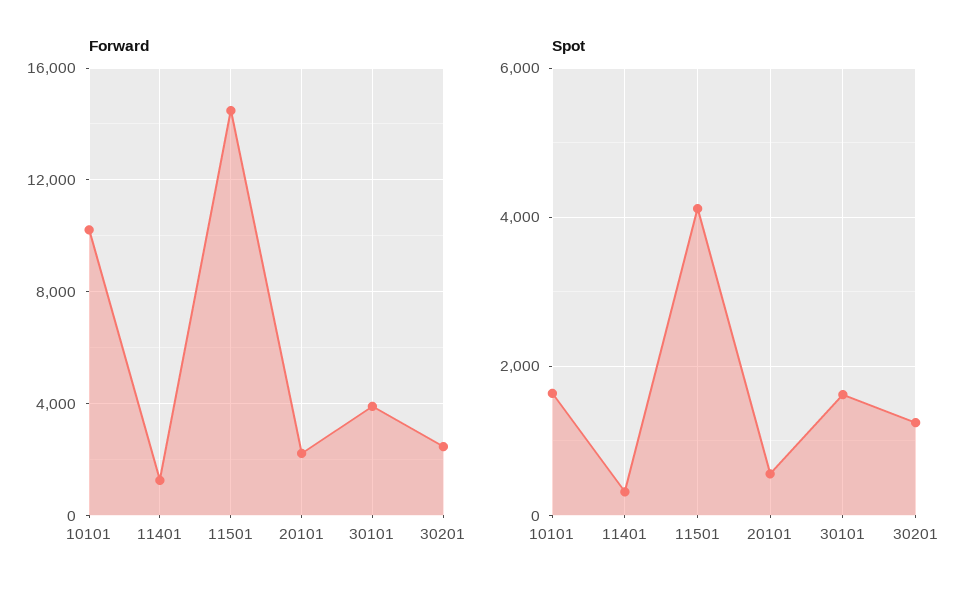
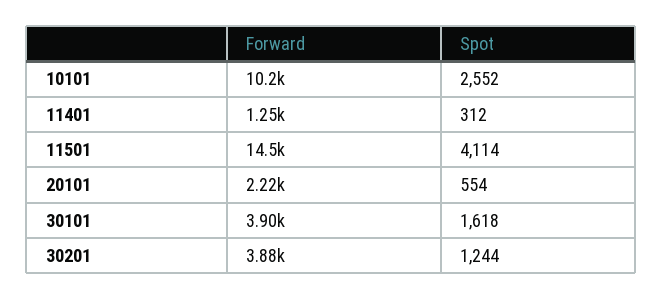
Forward, 30201: 2500 -> 3880
Spot, 10101: 1600 -> 2552

